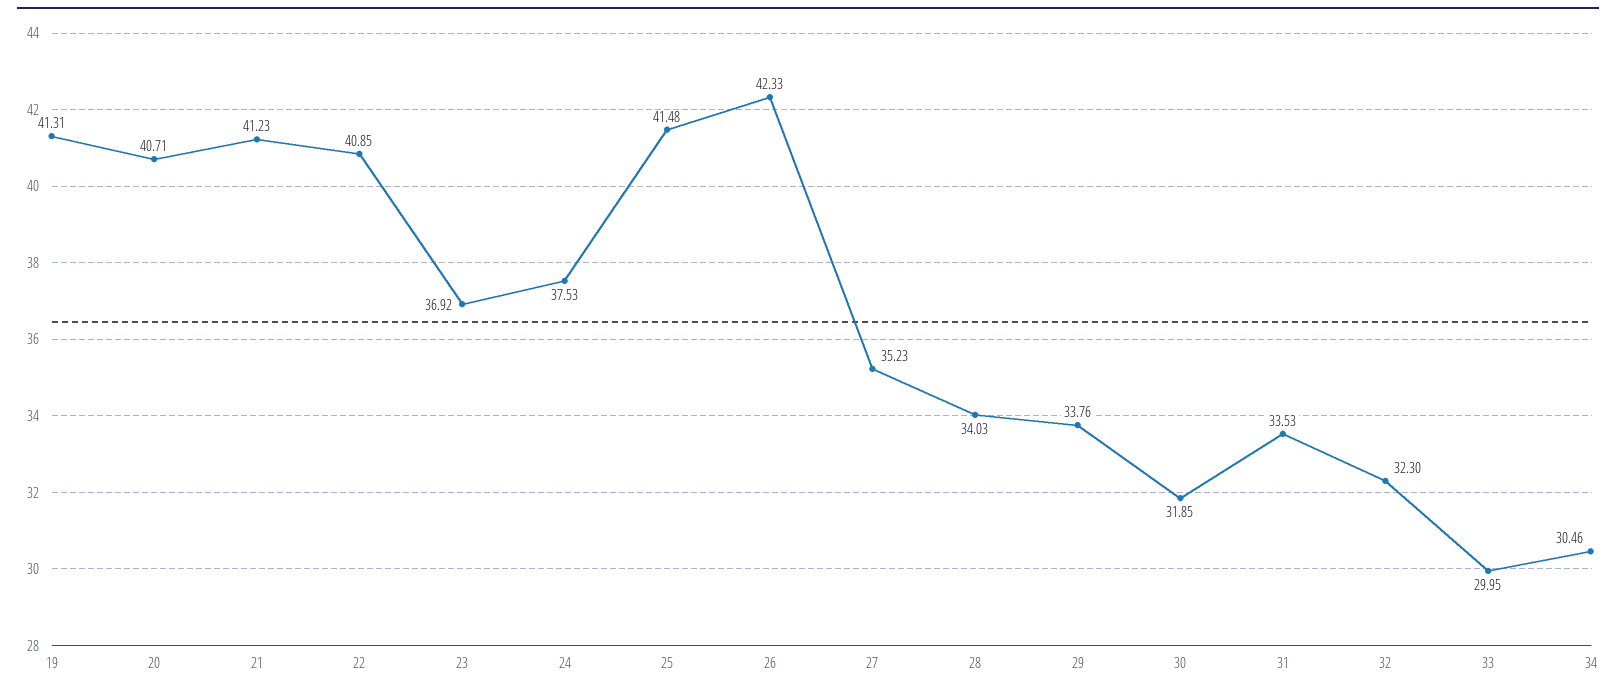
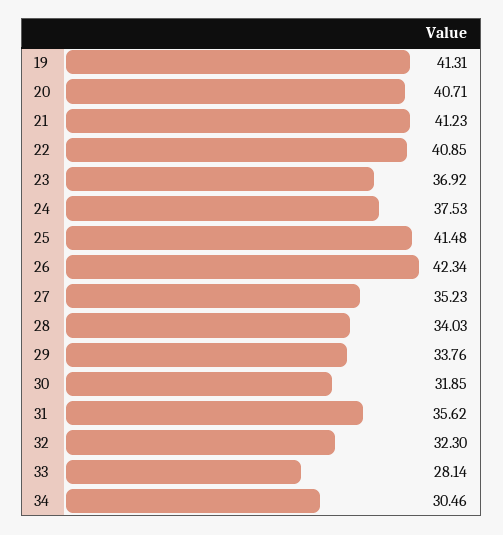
26: 42.33 -> 42.34
31: 33.53 -> 35.62
33: 29.95 -> 28.14

